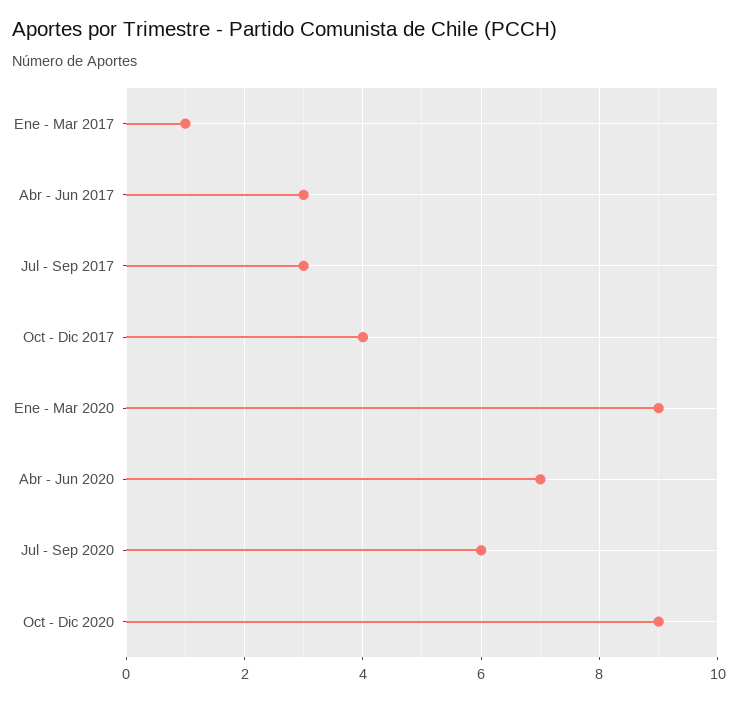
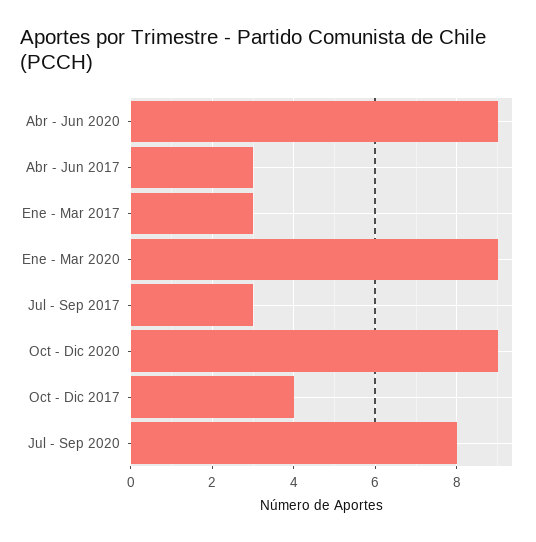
Ene - Mar 2017: 1 -> 3
Abr - Jun 2020: 7 -> 9
Jul - Sep 2020: 6 -> 8

